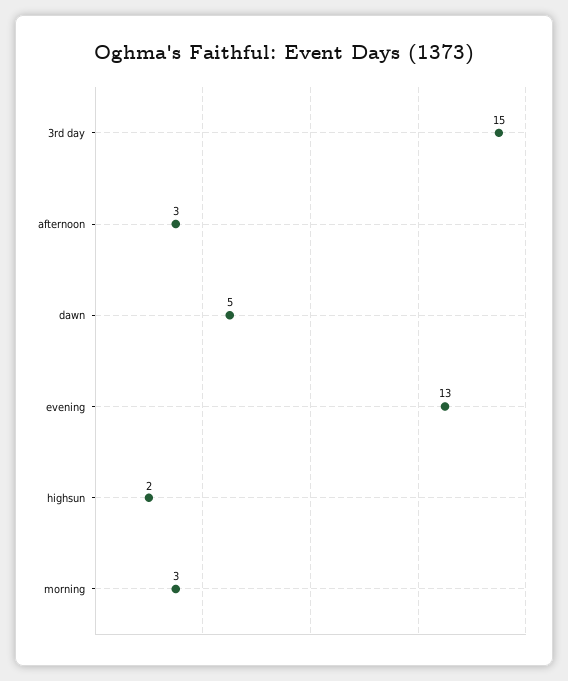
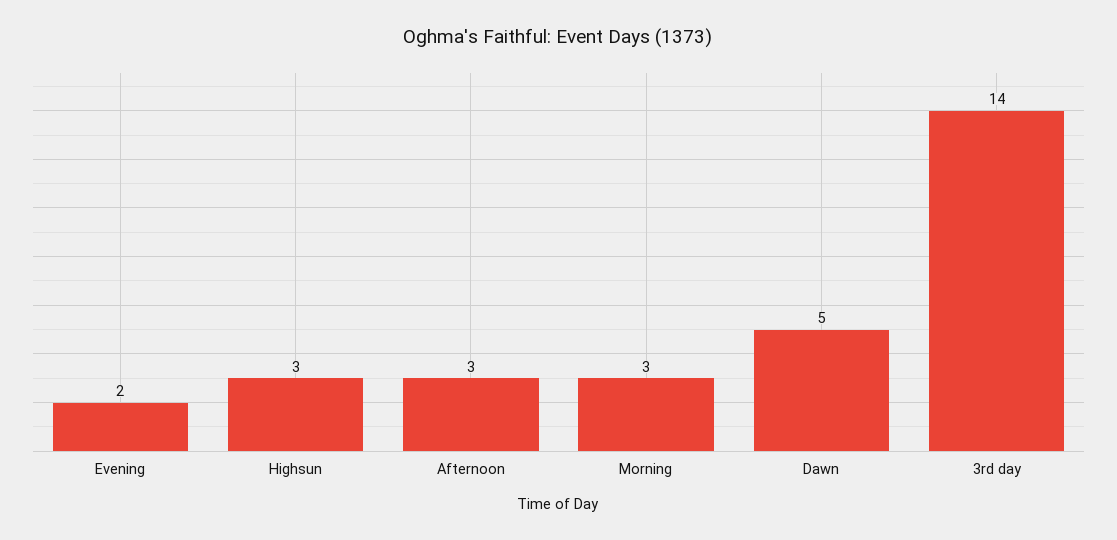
3rd day: 15 -> 14
evening: 13 -> 2
highsun: 2 -> 3

